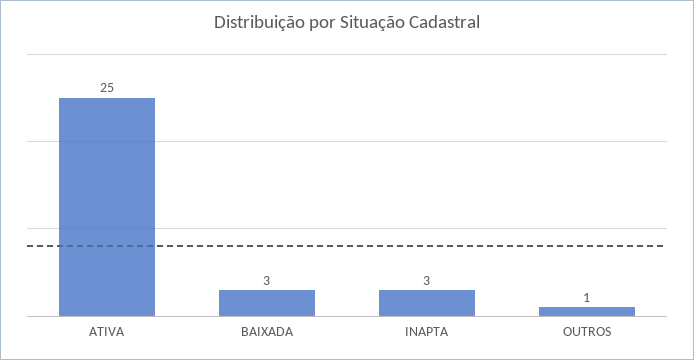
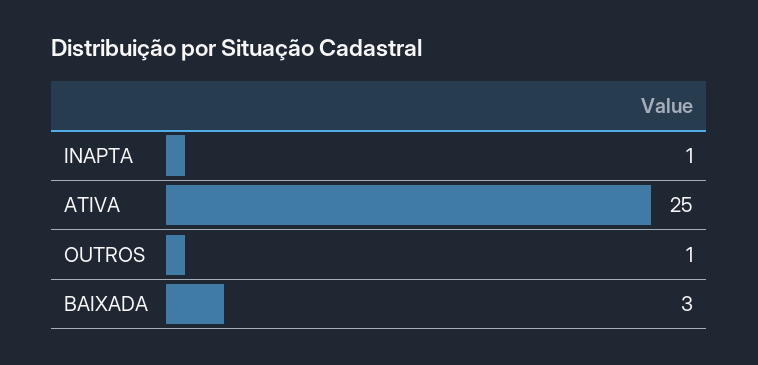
INAPTA: 3 -> 1

